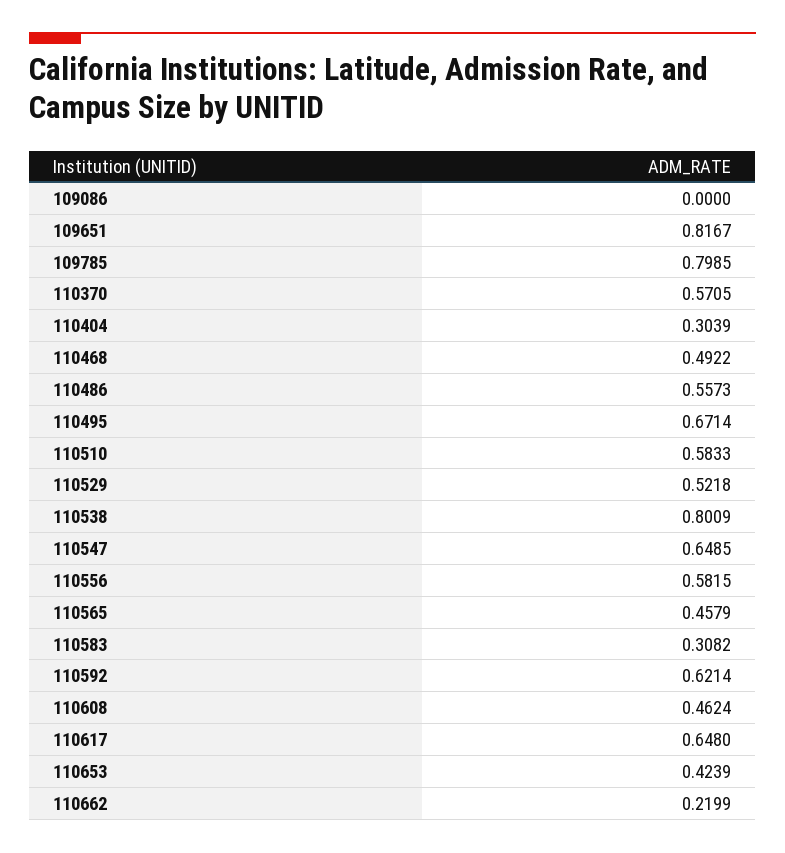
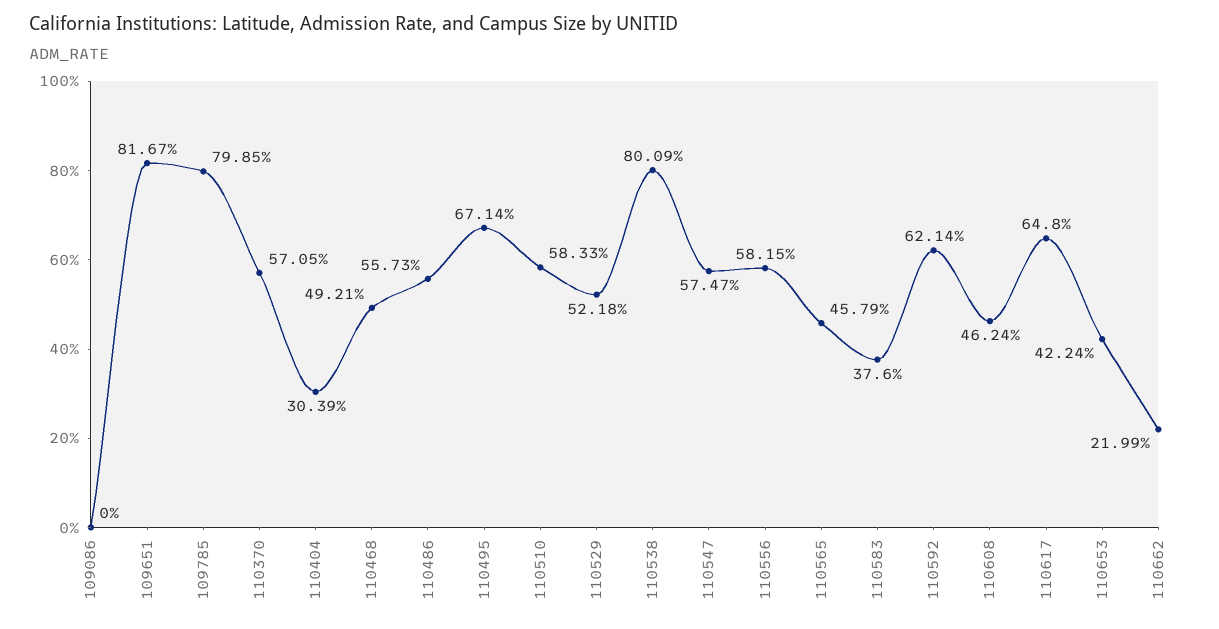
110468: 0.4922 -> 0.4921
110547: 0.6485 -> 0.5747
110583: 0.3082 -> 0.376
110653: 0.4239 -> 0.4224

